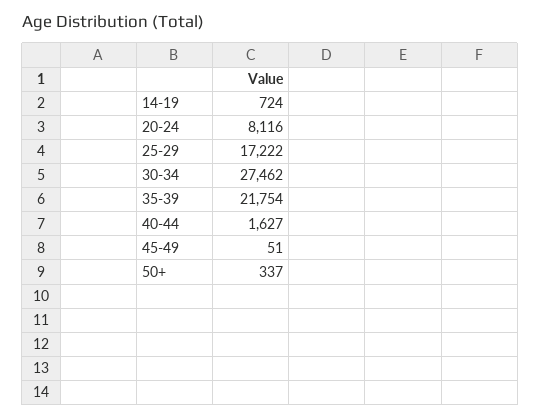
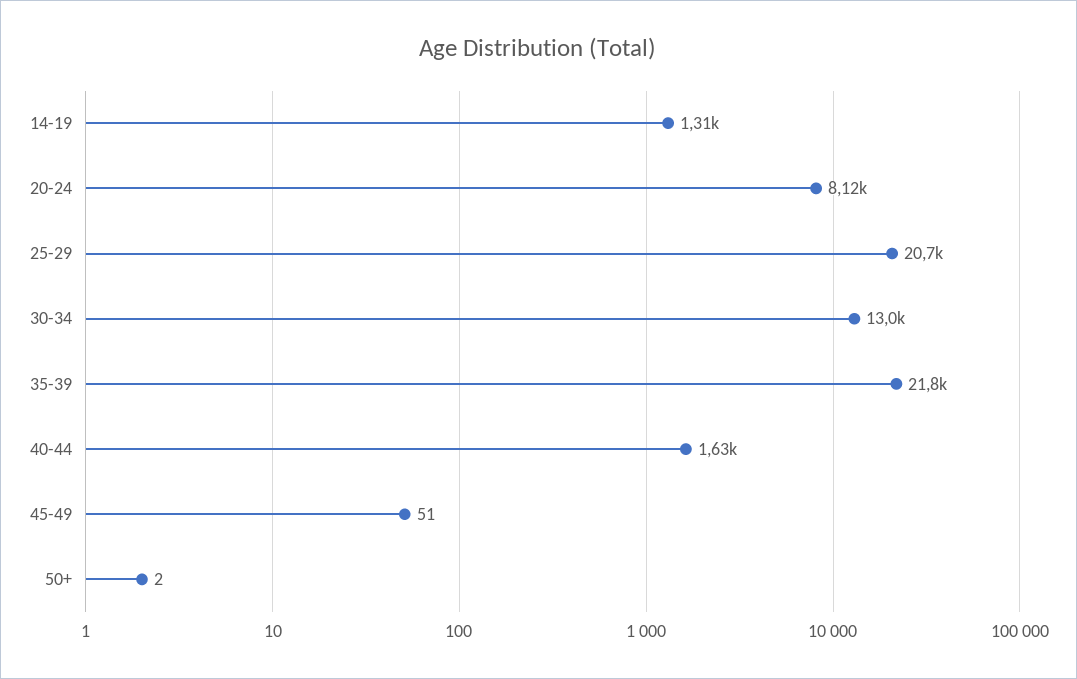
14-19: 724 -> 1310
25-29: 17222 -> 20700
30-34: 27462 -> 13000
50+: 337 -> 2

